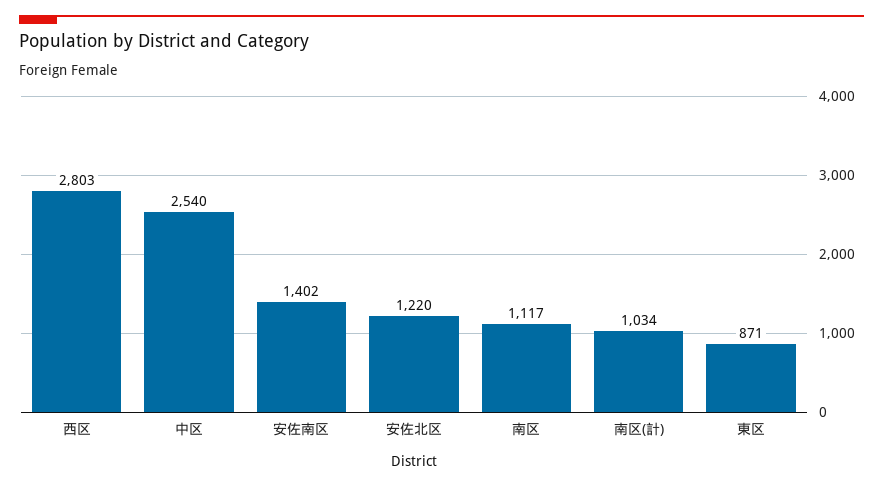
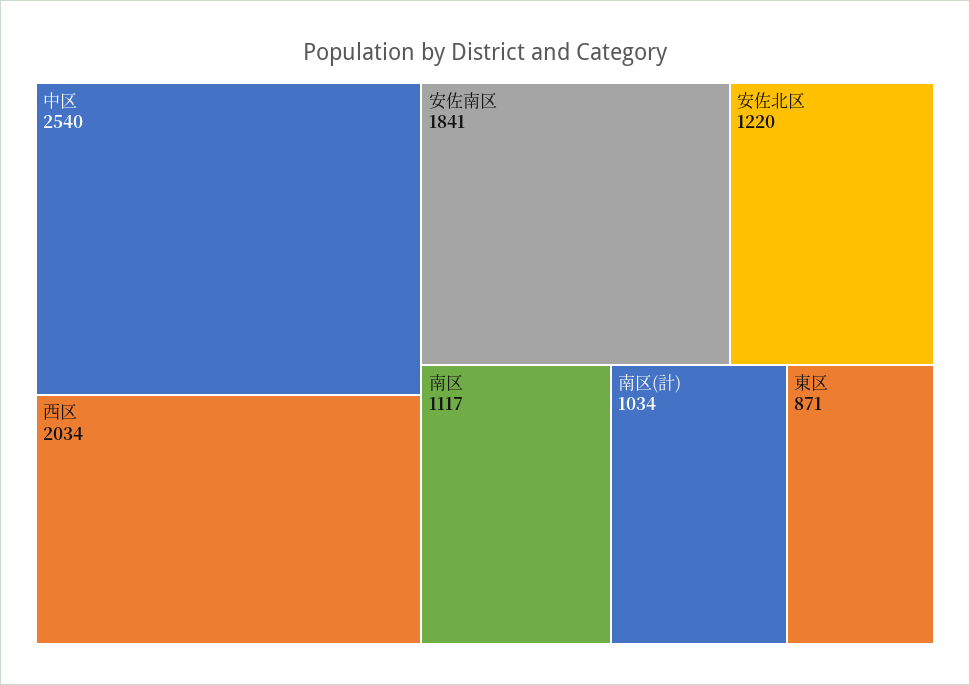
西区: 2803 -> 2034
安佐南区: 1402 -> 1841

